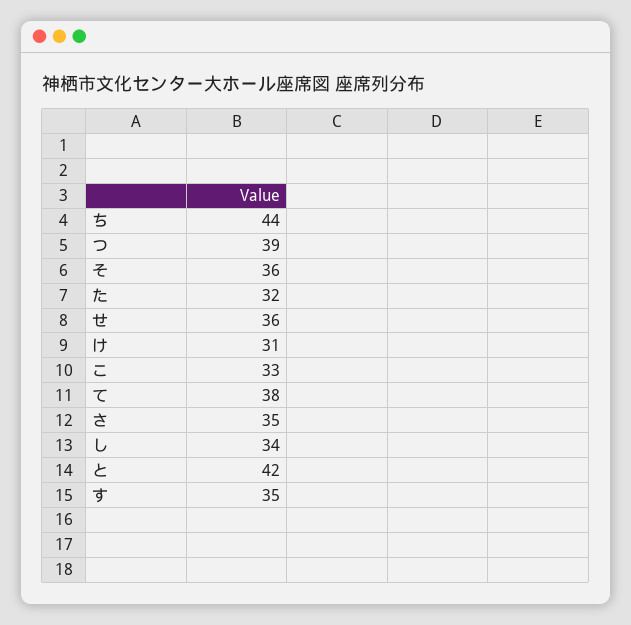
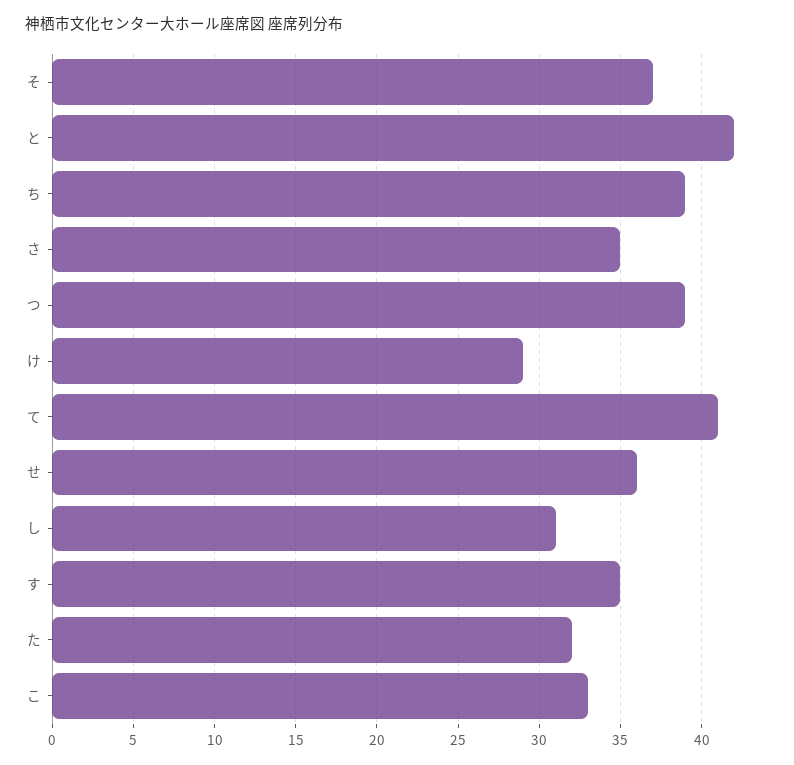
ち: 44 -> 39
そ: 36 -> 37
け: 31 -> 29
て: 38 -> 41
し: 34 -> 31

